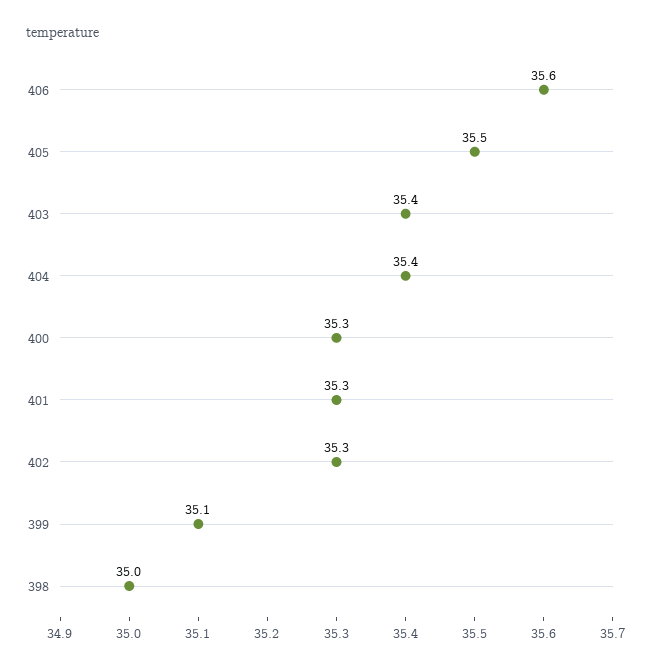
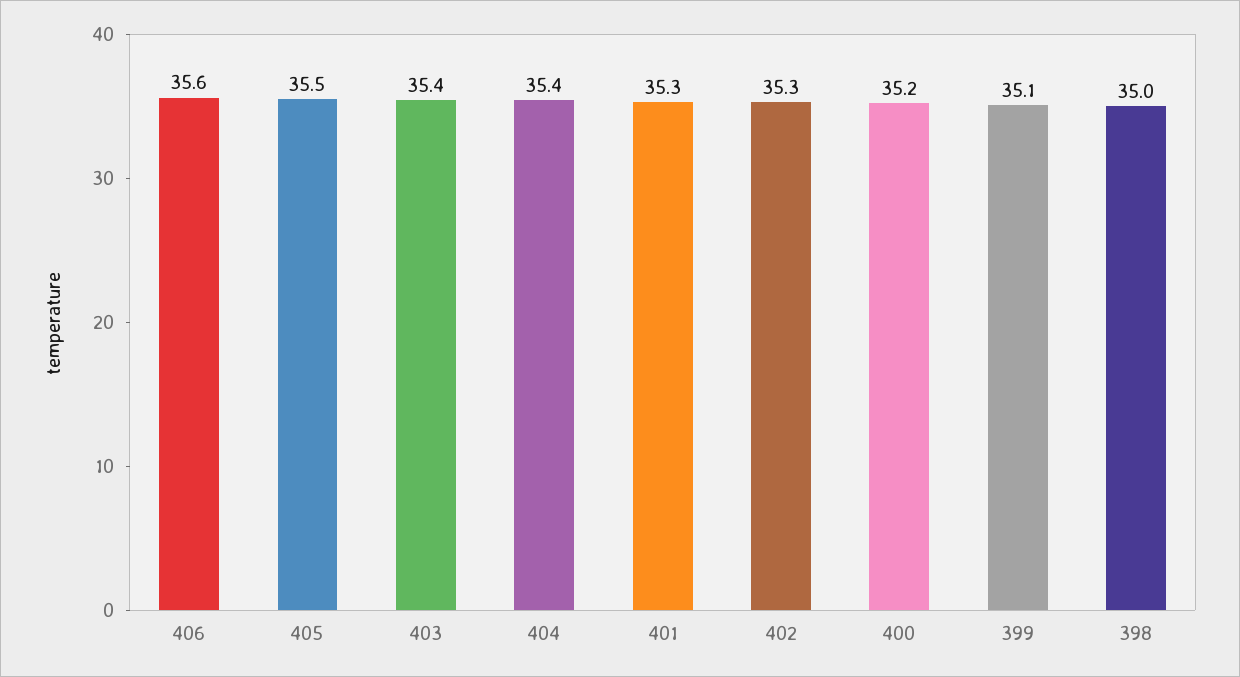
400: 35.3 -> 35.2

